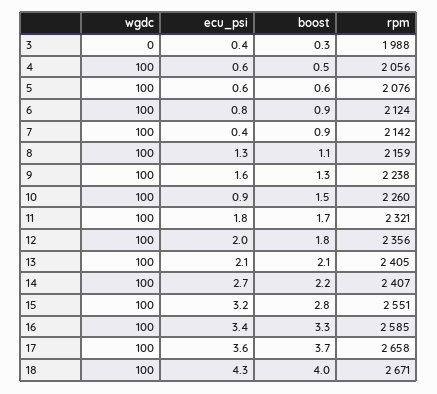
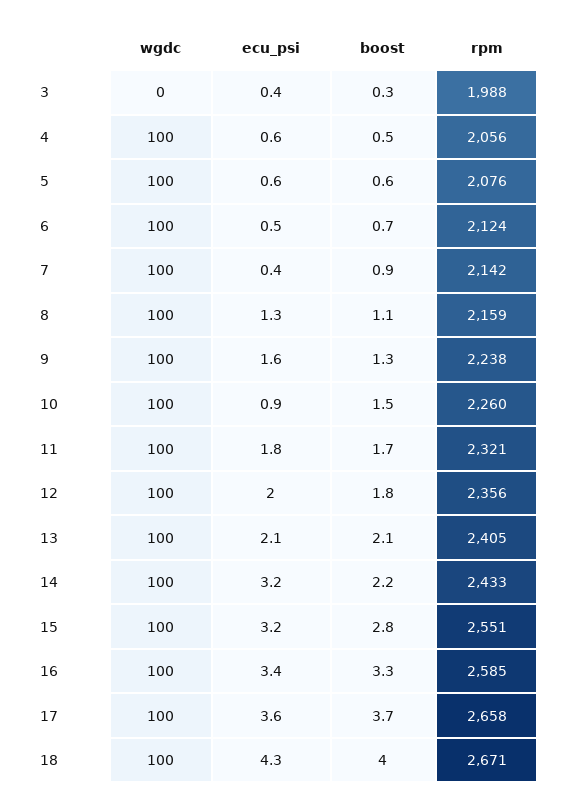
ecu_psi, 6: 0.8 -> 0.5
boost, 6: 0.9 -> 0.7
ecu_psi, 14: 2.7 -> 3.2
rpm, 14: 2407 -> 2433

